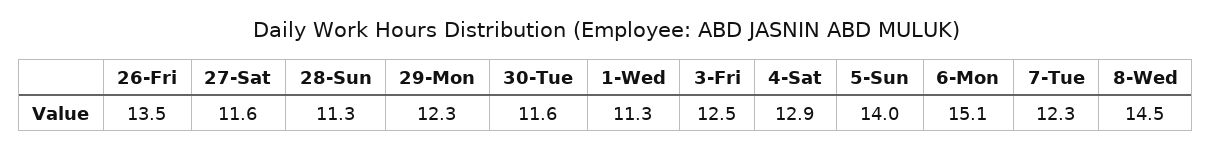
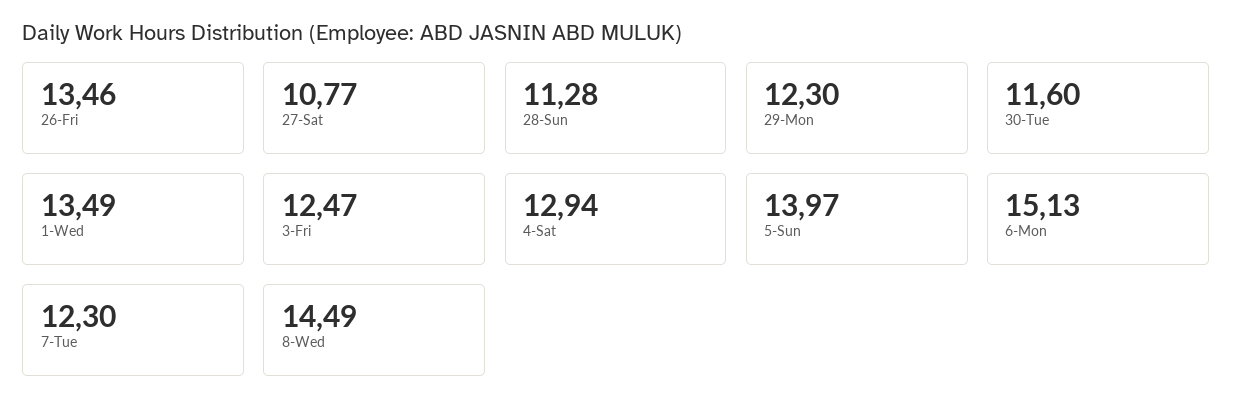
27-Sat: 11.6 -> 10.77
1-Wed: 11.3 -> 13.49

